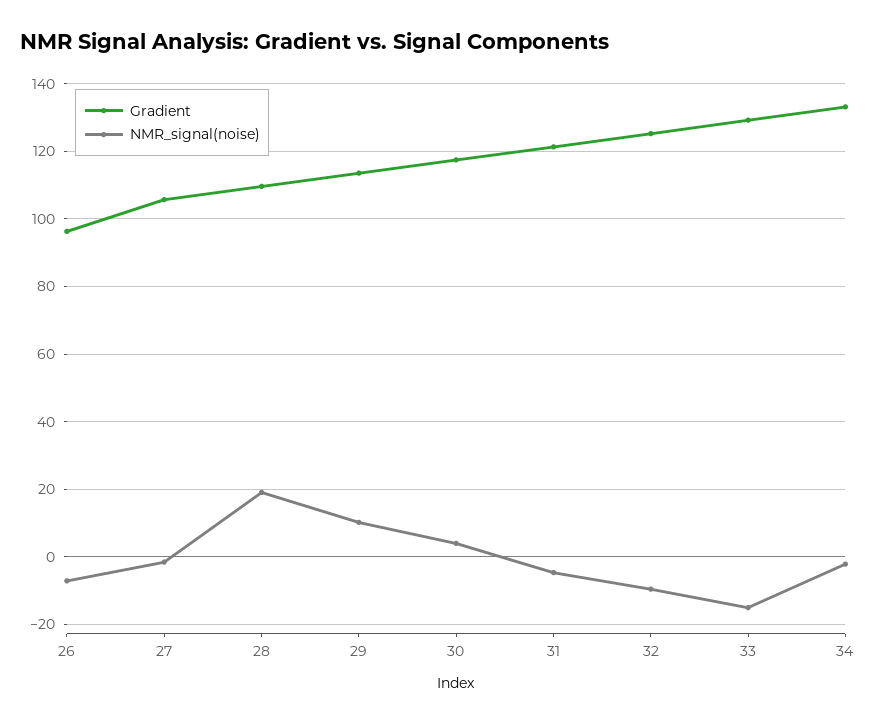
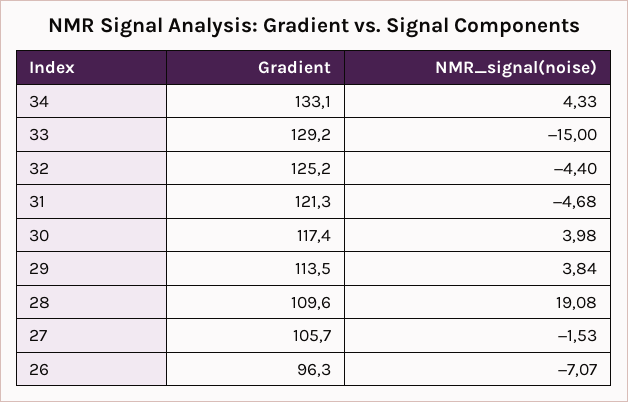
NMR_signal(noise), 29: 10 -> 3.84
NMR_signal(noise), 32: -10 -> -4.4
NMR_signal(noise), 34: -2 -> 4.33

